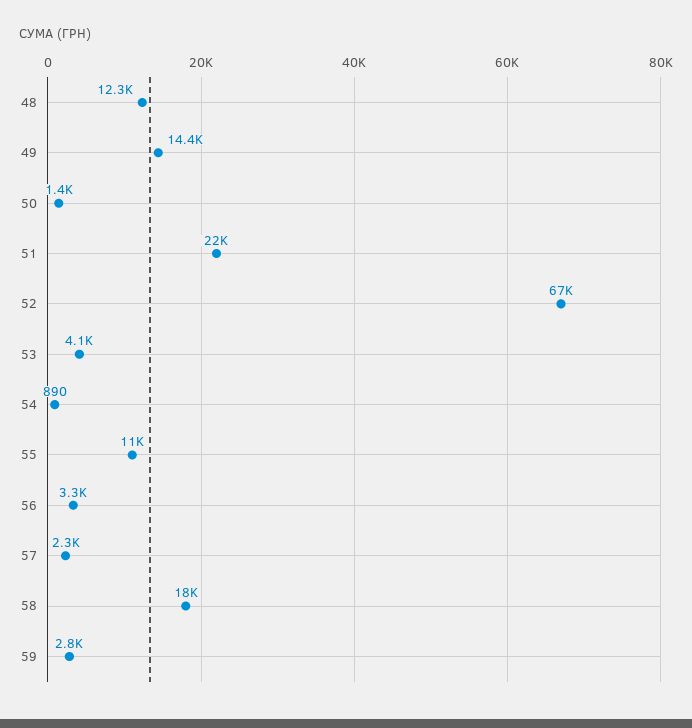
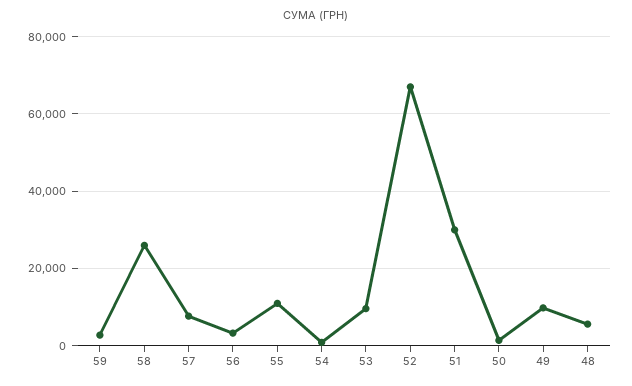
48: 12300 -> 6000
49: 14400 -> 10000
51: 22000 -> 30000
53: 4100 -> 10000
57: 2300 -> 8000
58: 18000 -> 26000

